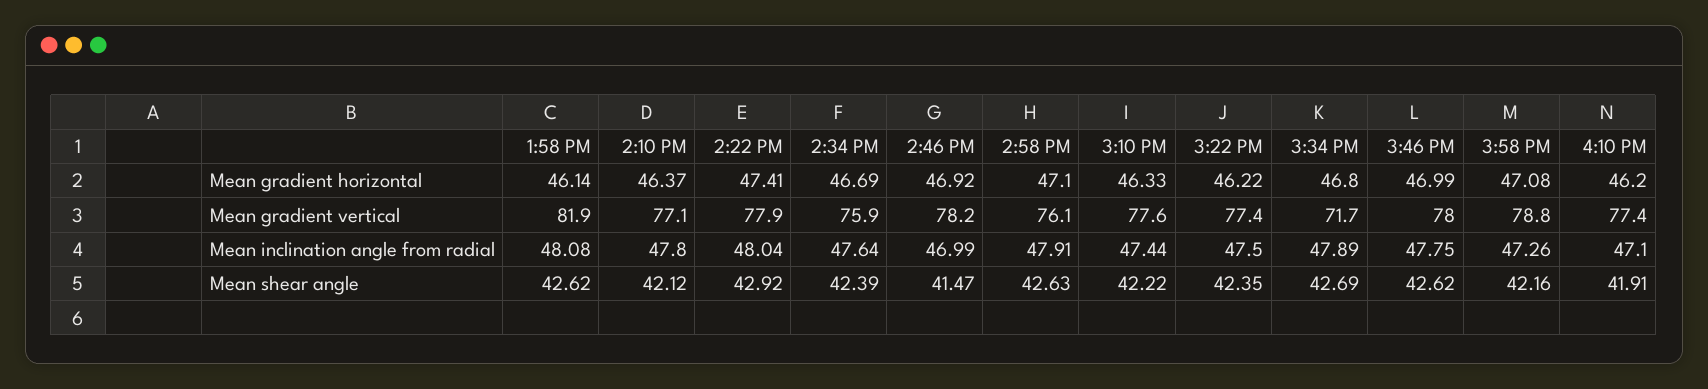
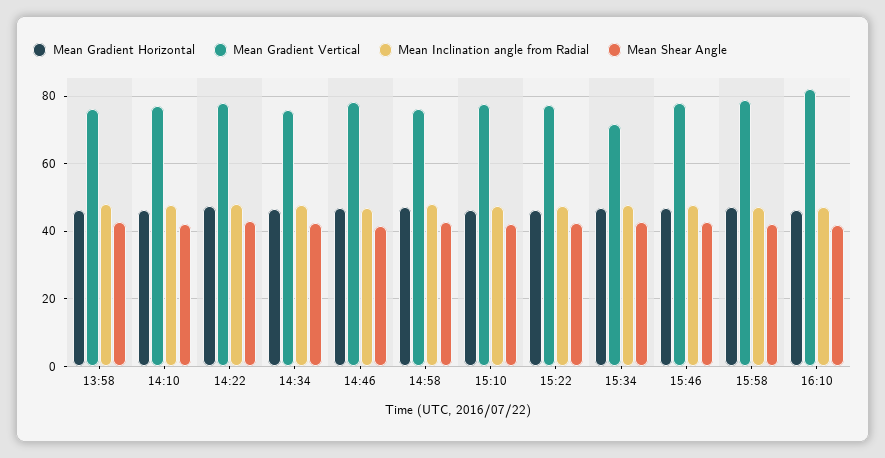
Mean gradient vertical, 1:58 PM: 81.9 -> 76
Mean gradient vertical, 4:10 PM: 77.4 -> 82

